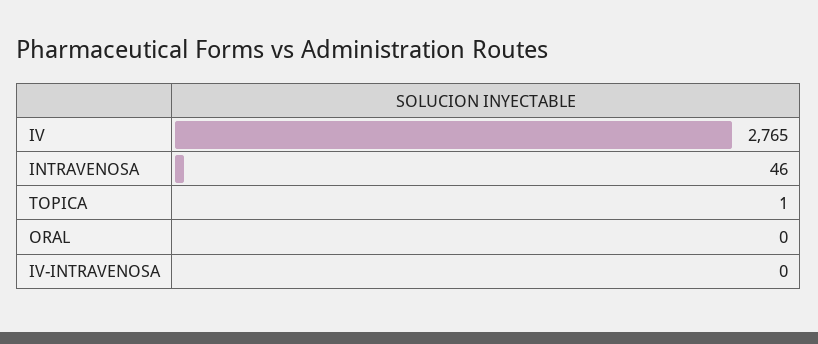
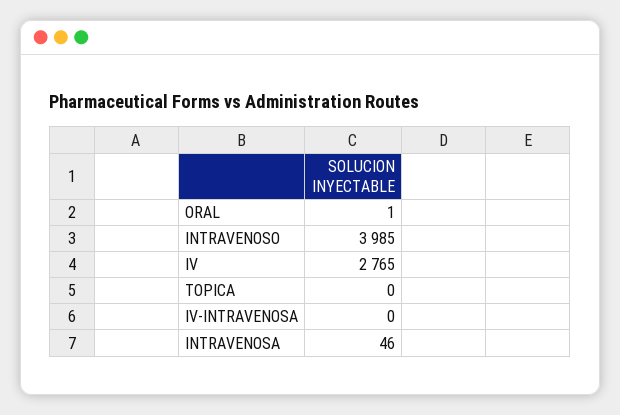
TOPICA: 1 -> 0
ORAL: 0 -> 1
INTRAVENOSO: none -> 3985

